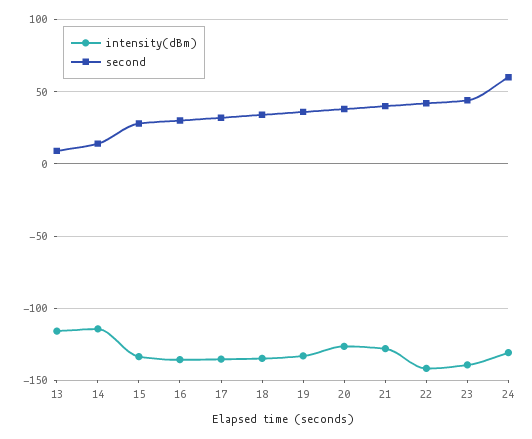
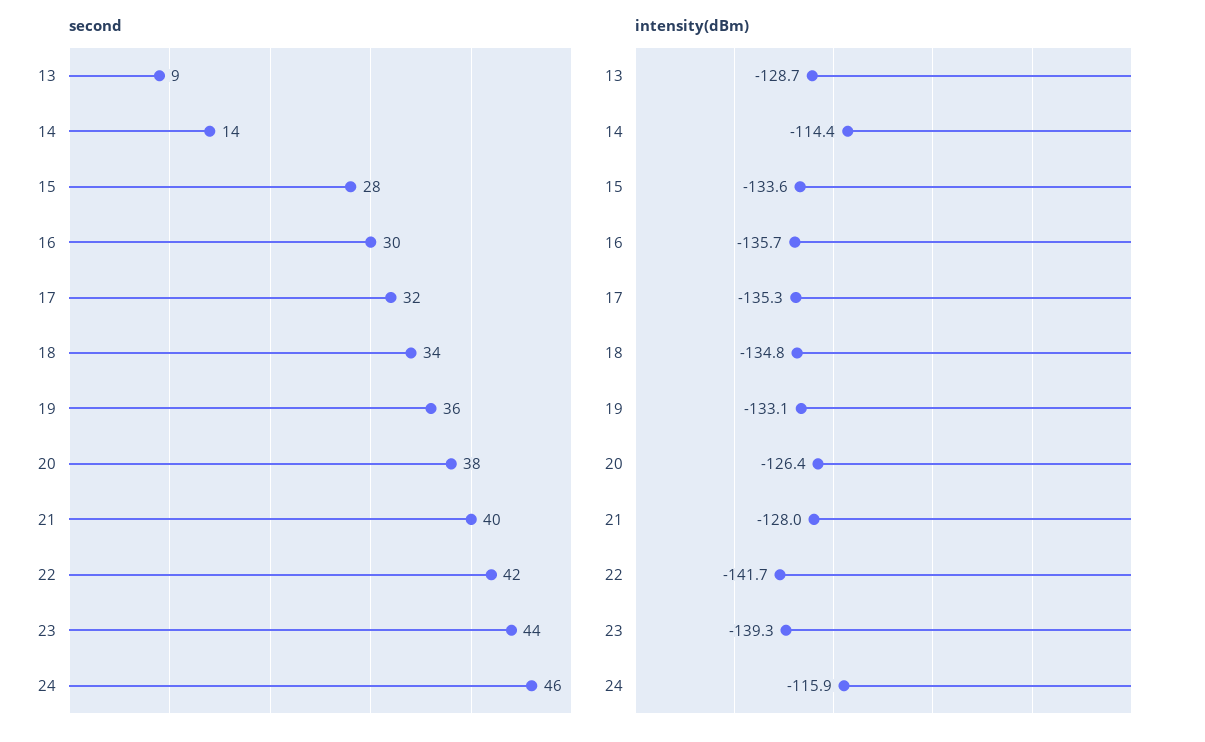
intensity(dBm), 13: -115 -> -128.7
intensity(dBm), 24: -130 -> -115.9
second, 24: 60 -> 46

